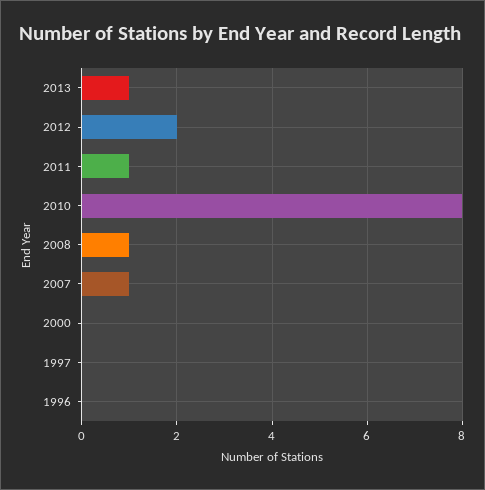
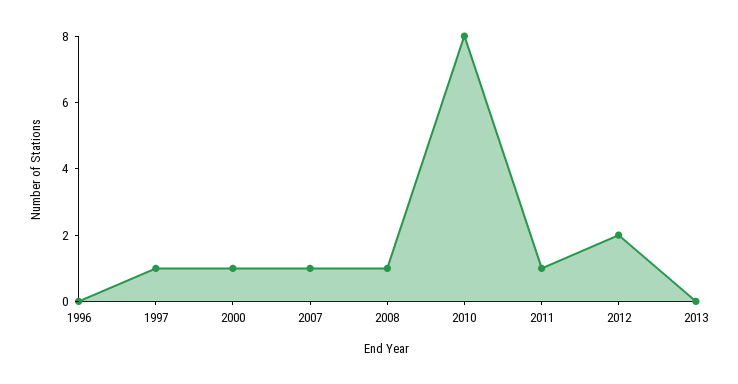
2013: 1 -> 0
2000: 0 -> 1
1997: 0 -> 1

